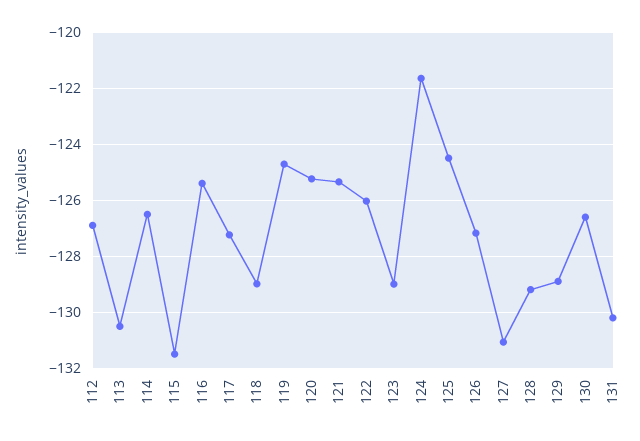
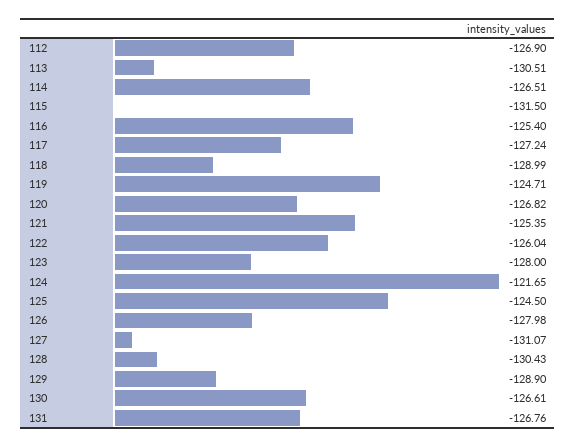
120: -125.25 -> -126.82
123: -129 -> -128
126: -127.25 -> -127.98
128: -129.25 -> -130.43
131: -130.25 -> -126.76

